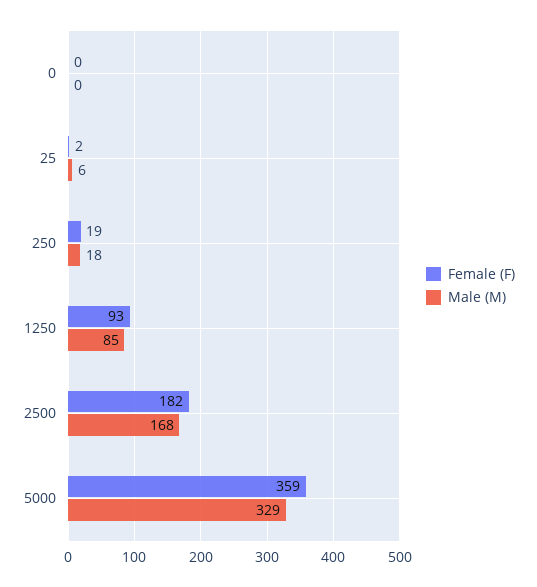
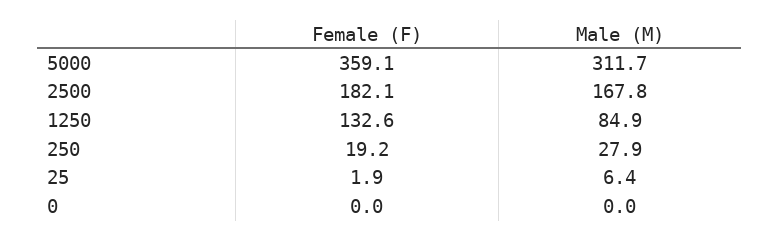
Male (M), 250: 18 -> 27.9
Female (F), 1250: 93 -> 132.6
Male (M), 5000: 329 -> 311.7

